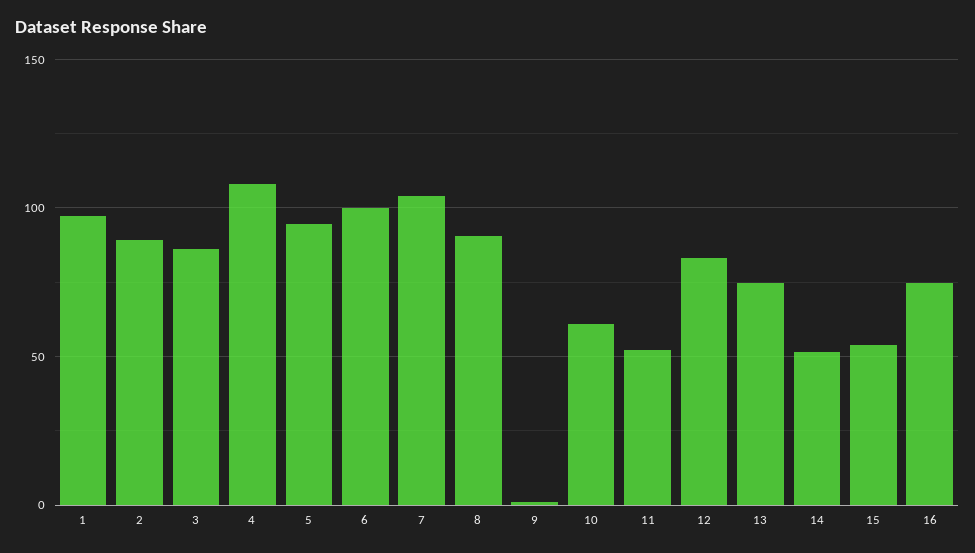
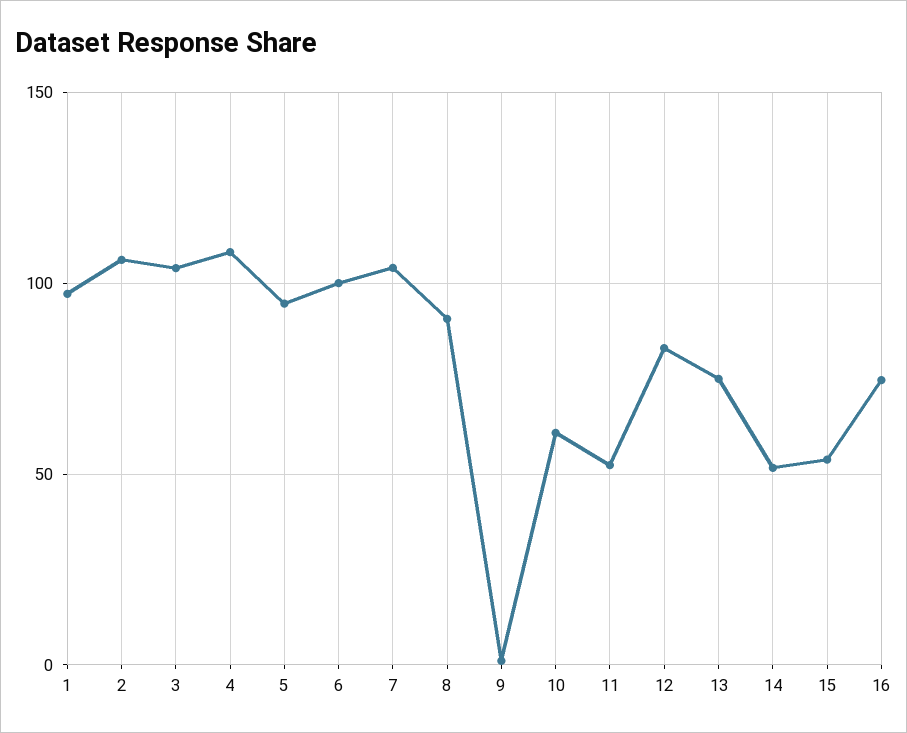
2: 90 -> 105
3: 85 -> 105

